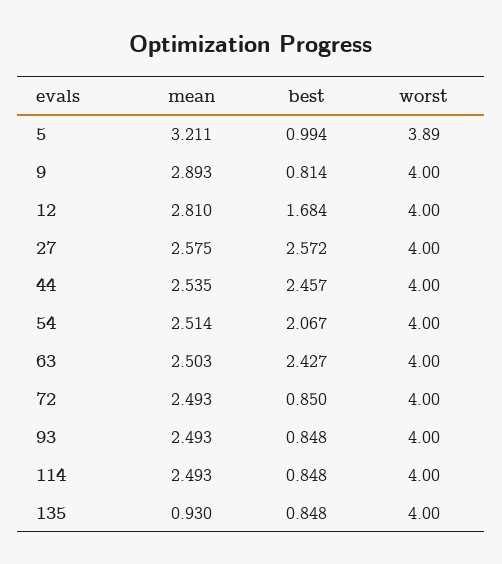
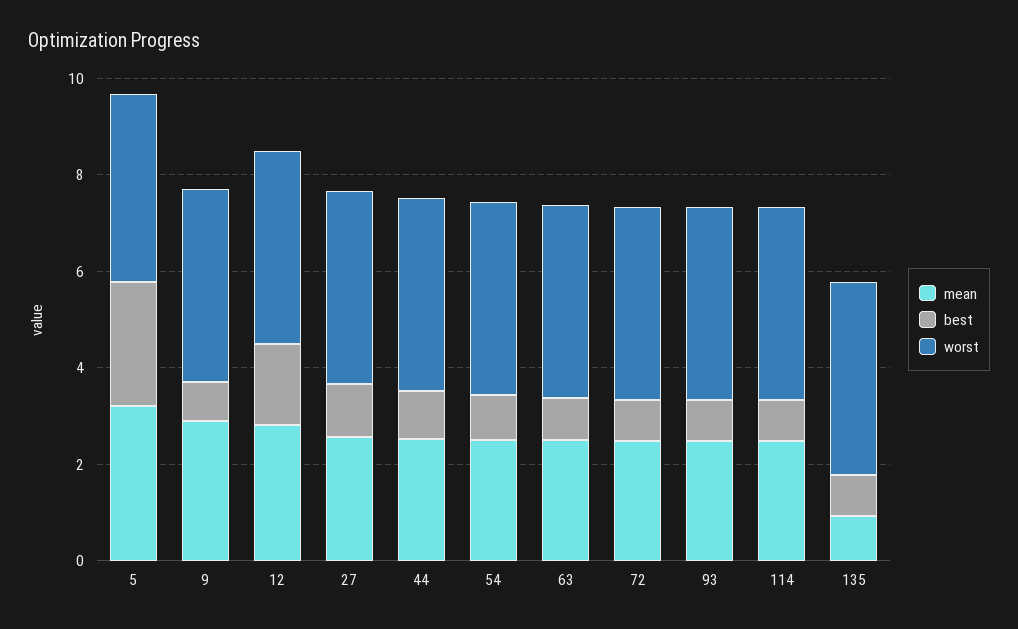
best, 5: 0.994 -> 2.5
best, 27: 2.572 -> 1
best, 44: 2.457 -> 1
best, 54: 2.067 -> 1
best, 63: 2.427 -> 1

